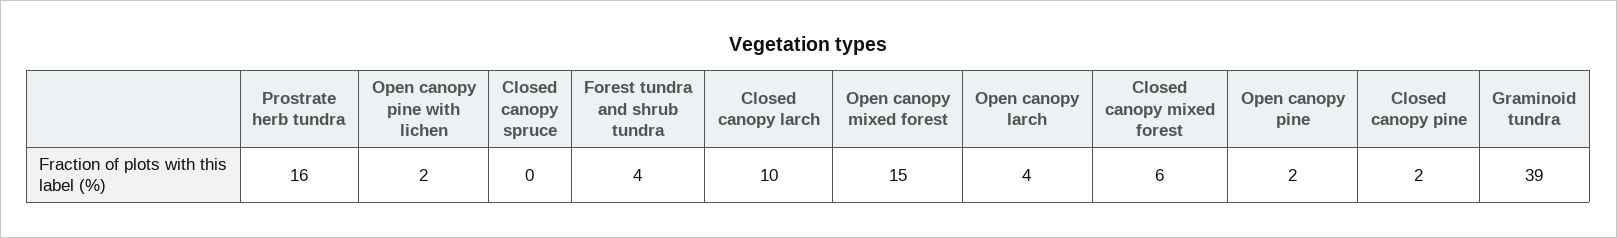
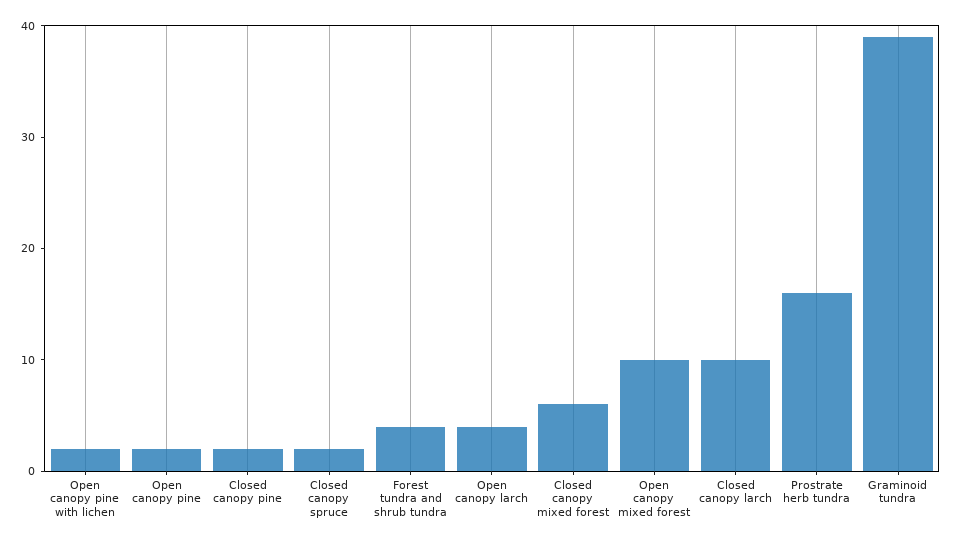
Closed canopy spruce: 0 -> 2
Open canopy mixed forest: 15 -> 10

